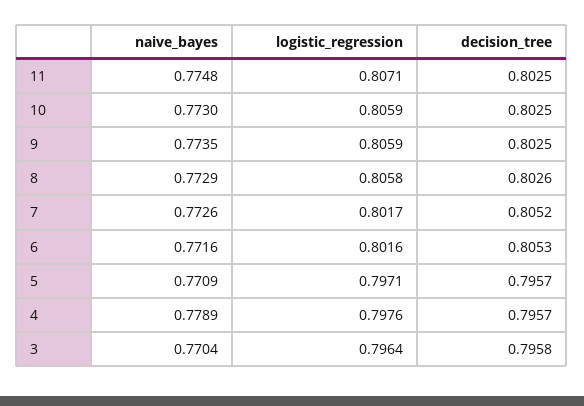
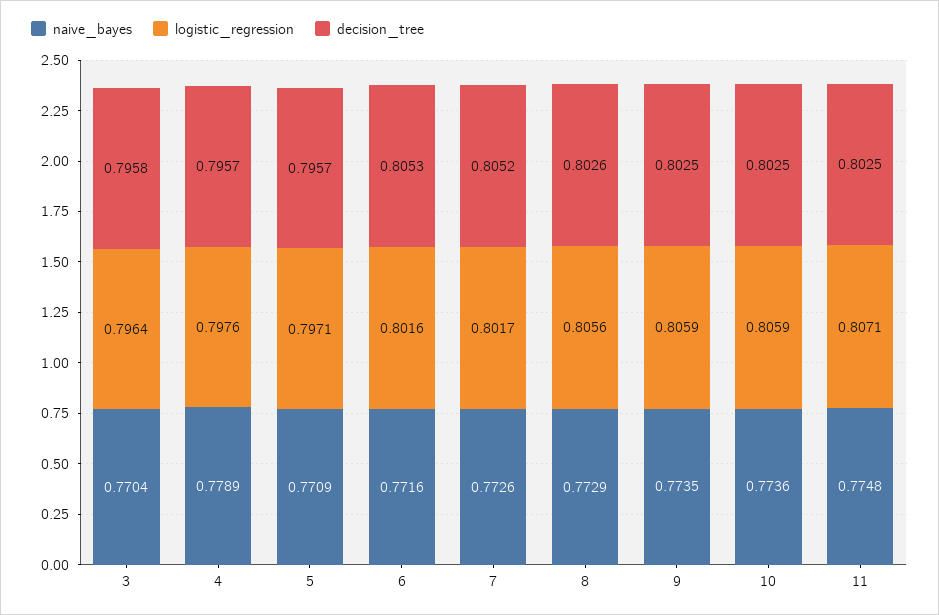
naive_bayes, 10: 0.773 -> 0.7736
logistic_regression, 8: 0.8058 -> 0.8056

